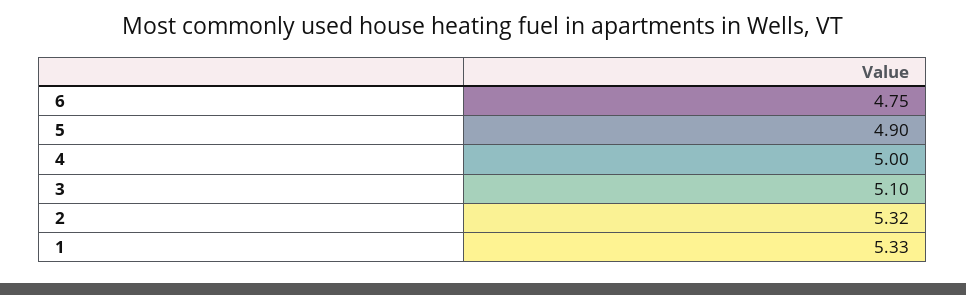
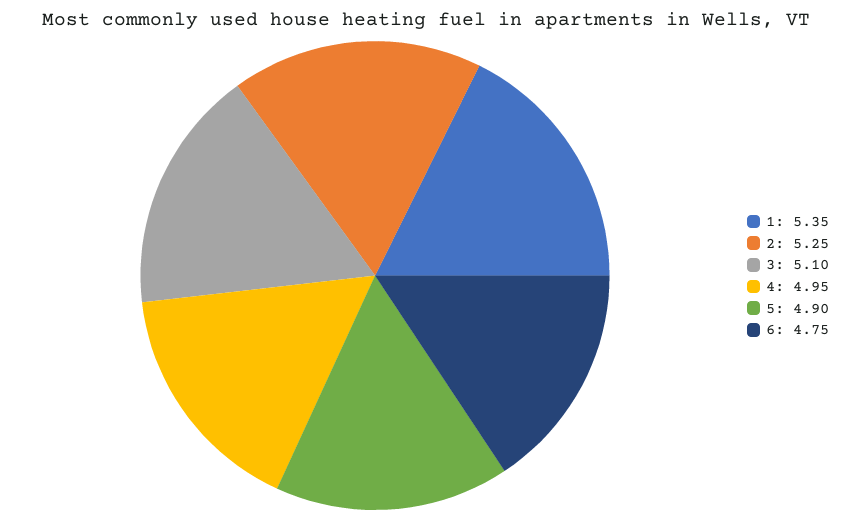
4: 5 -> 4.95
2: 5.32 -> 5.25
1: 5.33 -> 5.35

